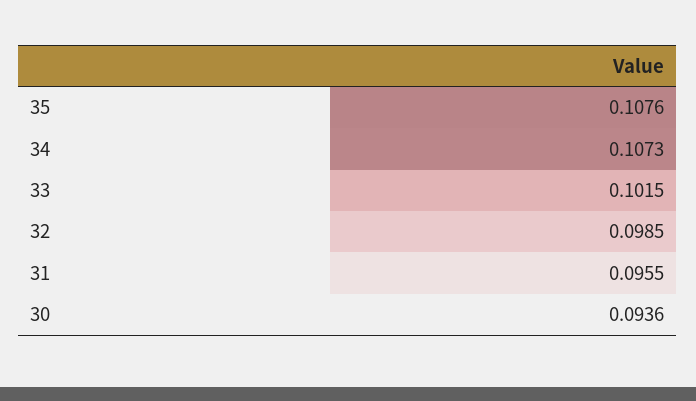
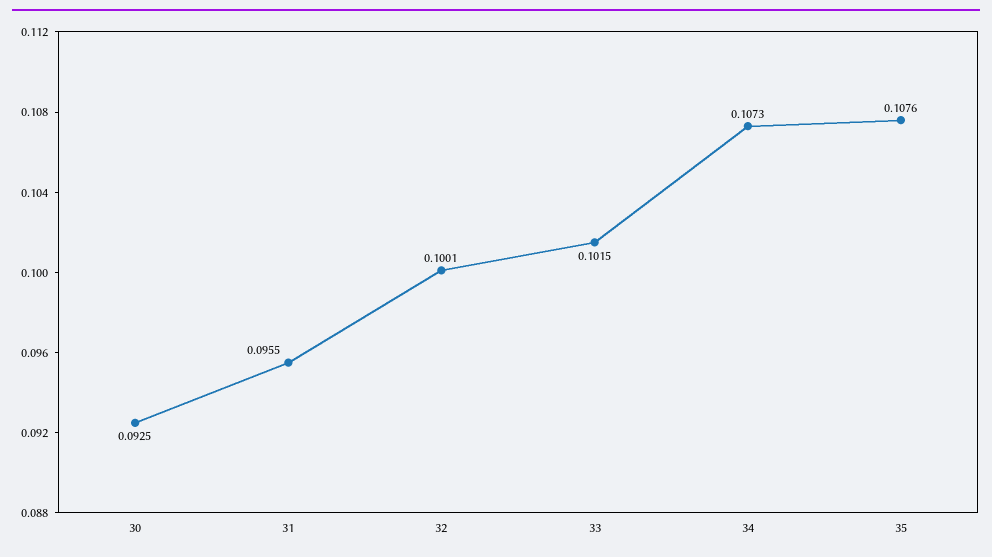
32: 0.0985 -> 0.1001
30: 0.0936 -> 0.0925

